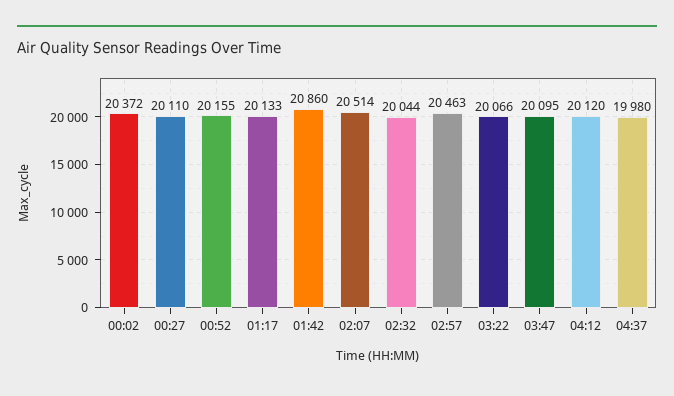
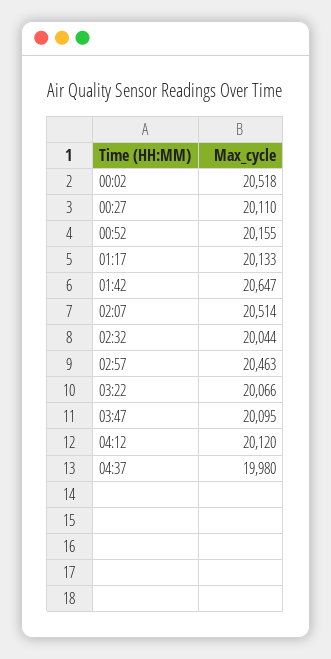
00:02: 20372 -> 20518
01:42: 20860 -> 20647

